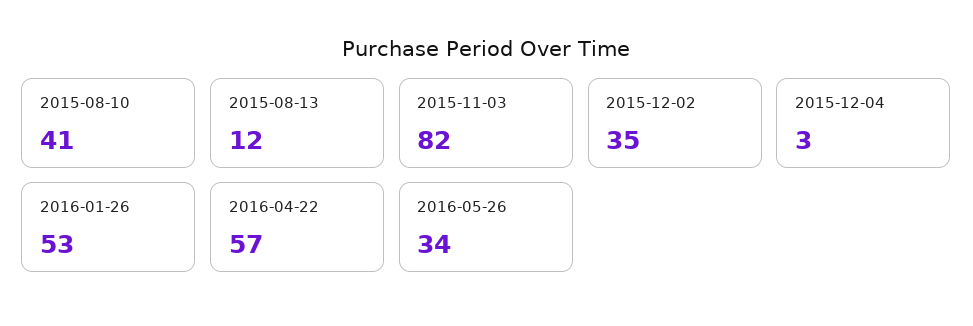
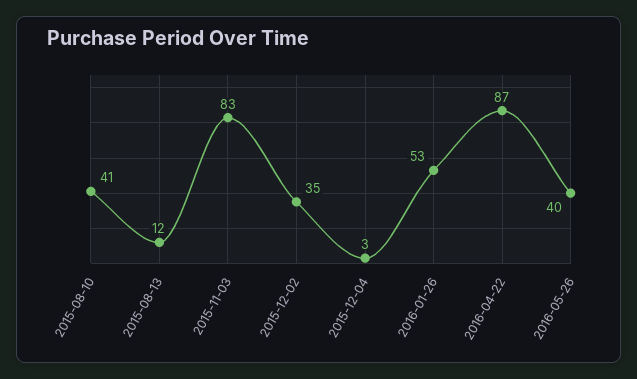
2015-11-03: 82 -> 83
2016-04-22: 57 -> 87
2016-05-26: 34 -> 40

